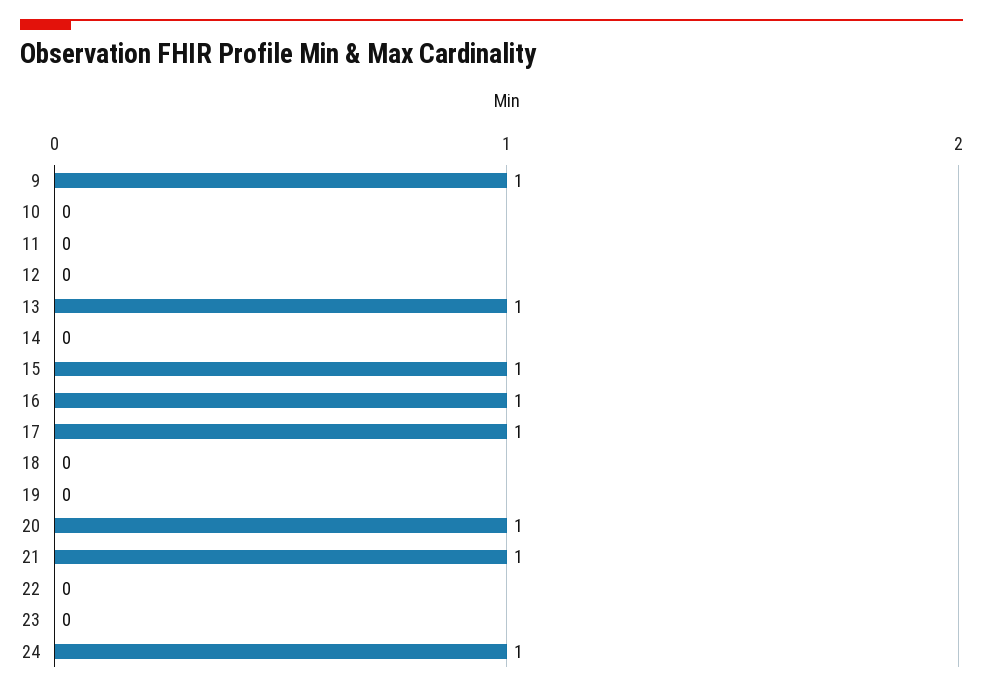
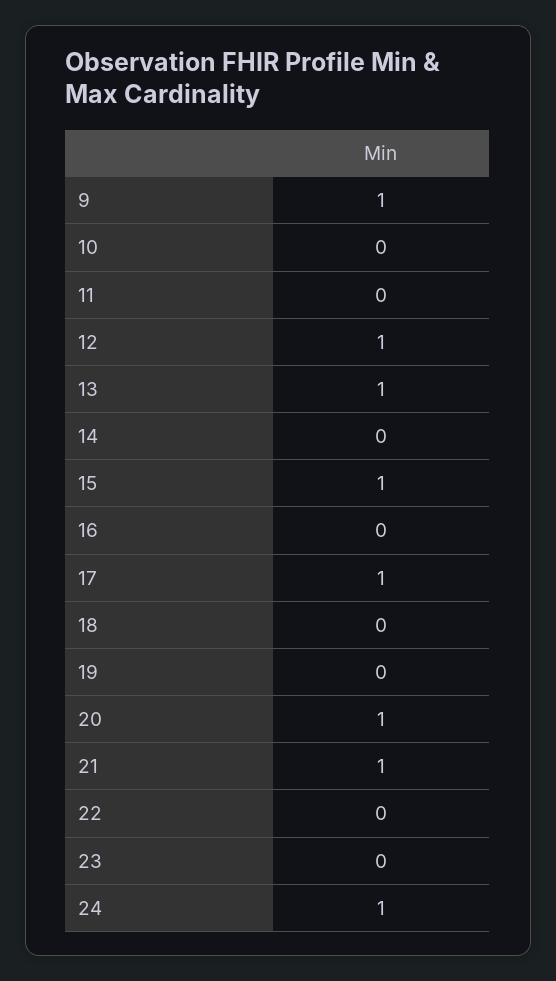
12: 0 -> 1
16: 1 -> 0

